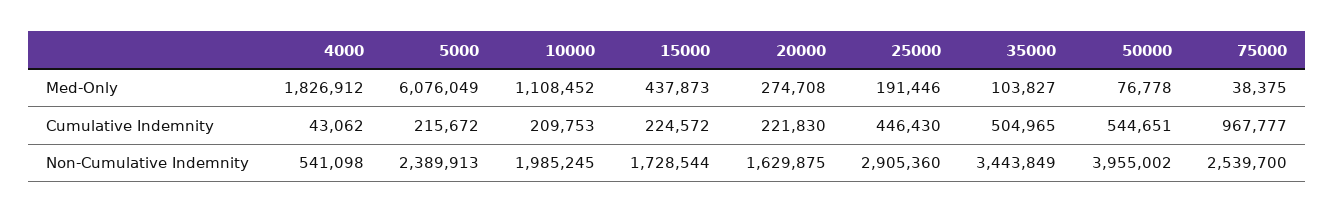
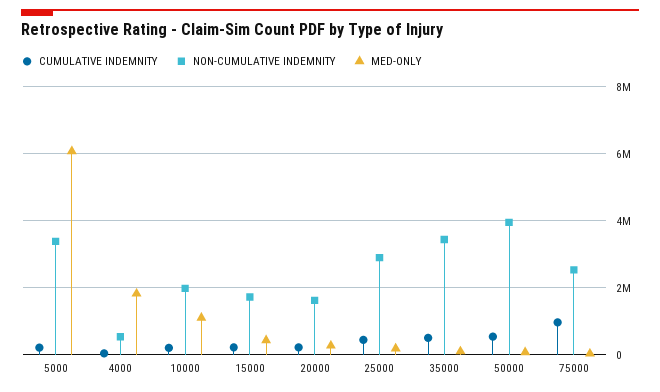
Non-Cumulative Indemnity, 5000: 2389913 -> 3400000

